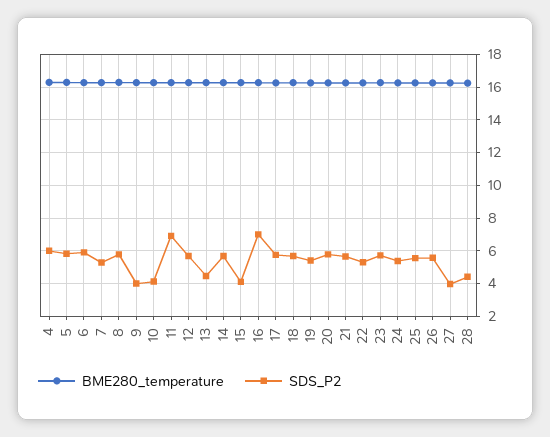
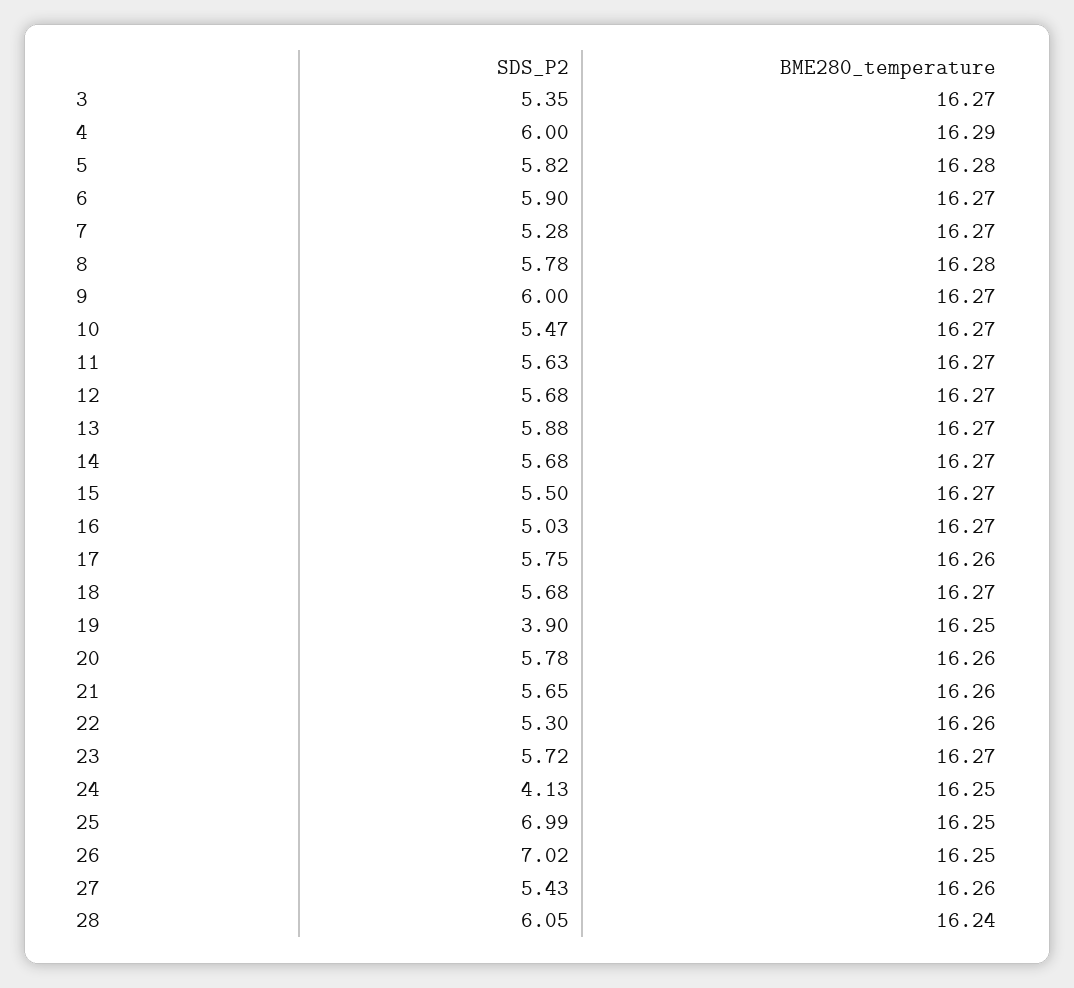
SDS_P2, 9: 4 -> 6
SDS_P2, 10: 4 -> 5.47
SDS_P2, 11: 7 -> 5.63
SDS_P2, 13: 4.5 -> 5.88
SDS_P2, 15: 4 -> 5.5
SDS_P2, 16: 7 -> 5.03
SDS_P2, 19: 5.5 -> 3.9
SDS_P2, 24: 5.5 -> 4.13
SDS_P2, 25: 5.5 -> 6.99
SDS_P2, 26: 5.5 -> 7.02
SDS_P2, 27: 4 -> 5.43
SDS_P2, 28: 4.5 -> 6.05
SDS_P2, 3: none -> 5.35
BME280_temperature, 3: none -> 16.27

